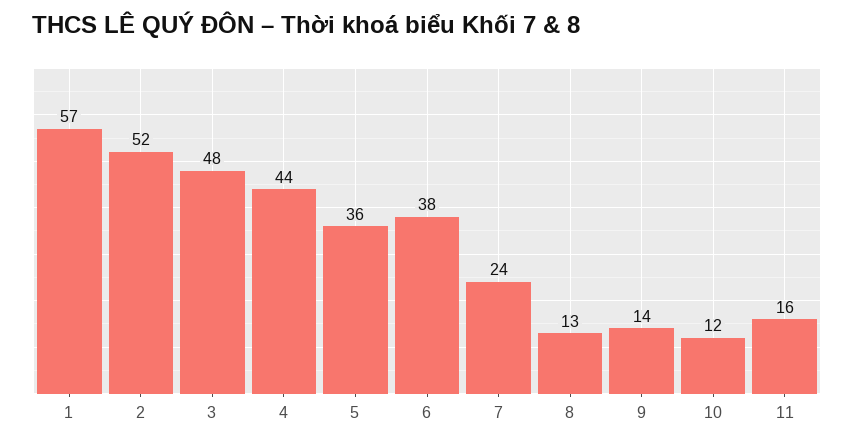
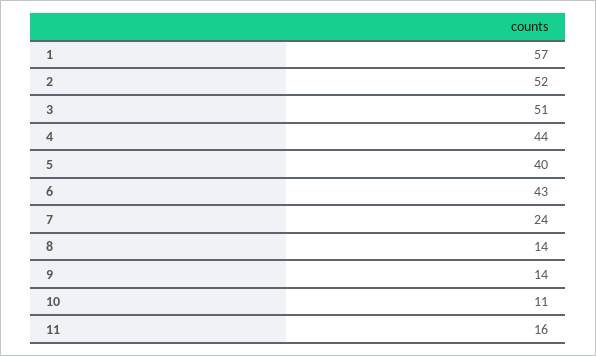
3: 48 -> 51
5: 36 -> 40
6: 38 -> 43
8: 13 -> 14
10: 12 -> 11

